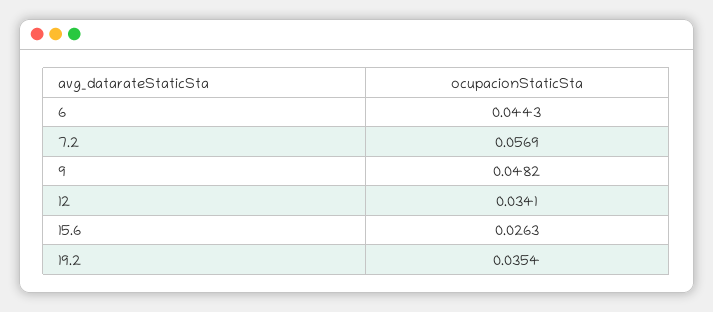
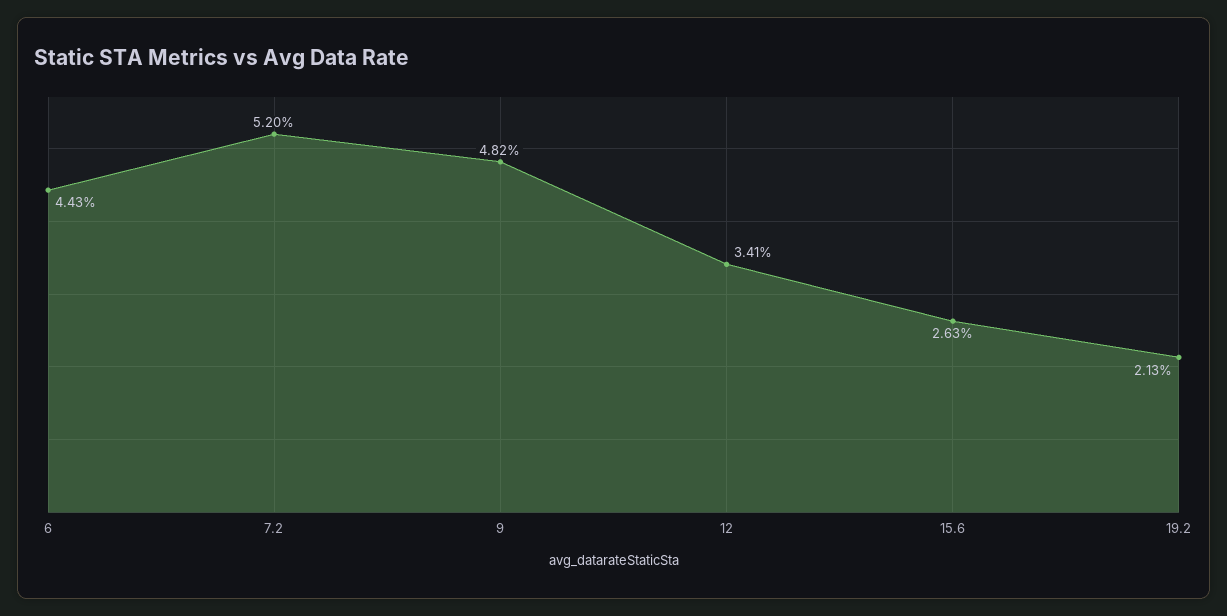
7.2: 0.0569 -> 0.052
19.2: 0.0354 -> 0.0213

